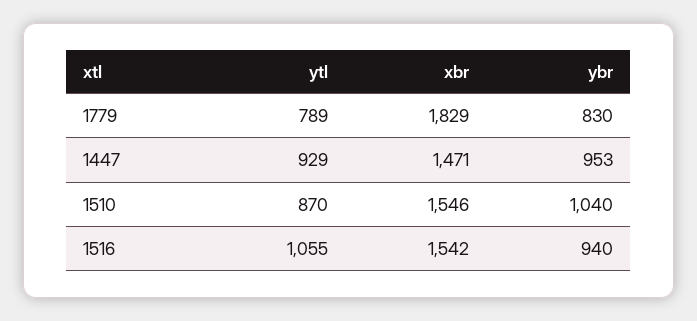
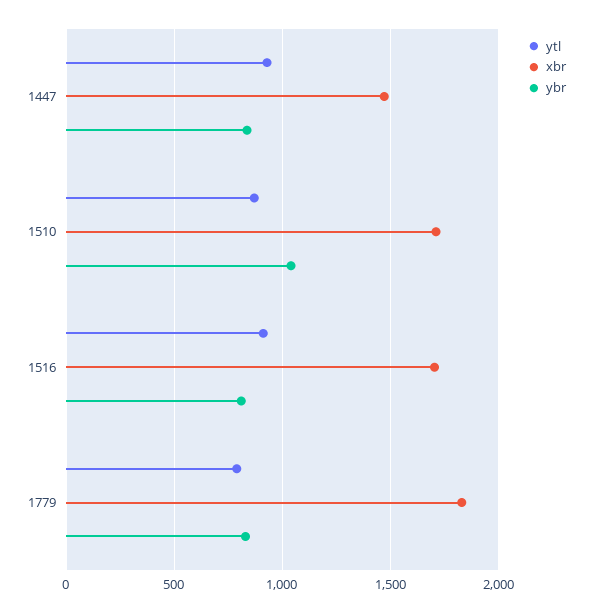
ybr, 1447: 953 -> 850
xbr, 1510: 1546 -> 1700
ytl, 1516: 1055 -> 900
xbr, 1516: 1542 -> 1700
ybr, 1516: 940 -> 800

